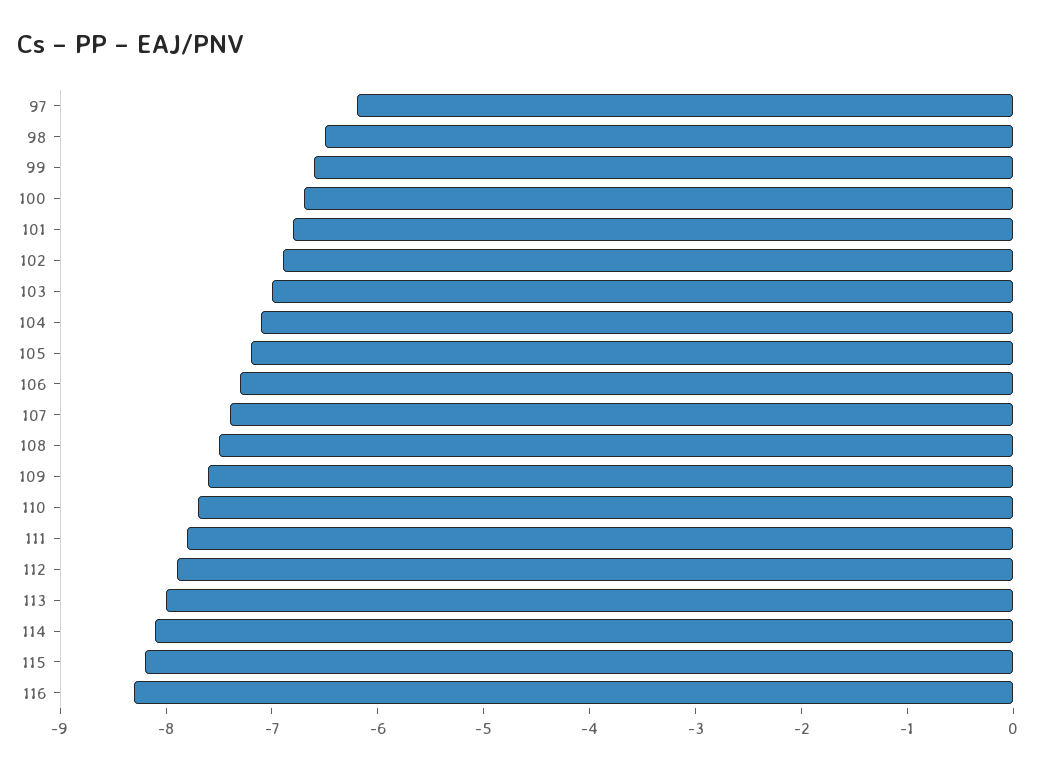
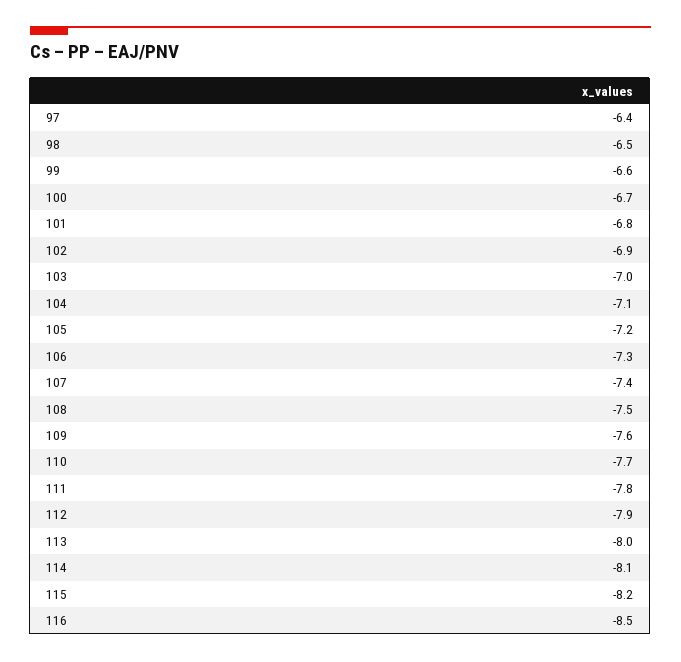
97: -6.2 -> -6.4
116: -8.3 -> -8.5

